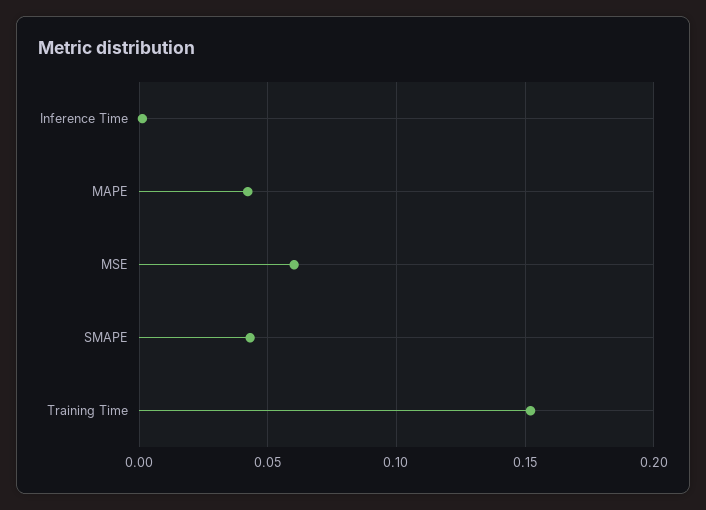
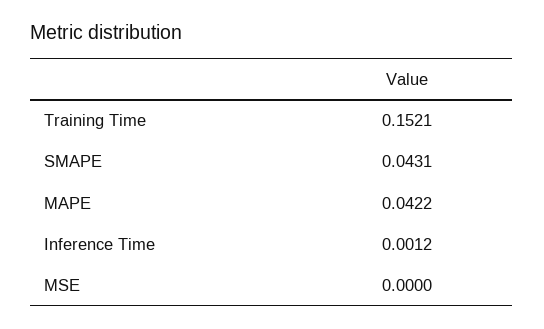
MSE: 0.06 -> 0

